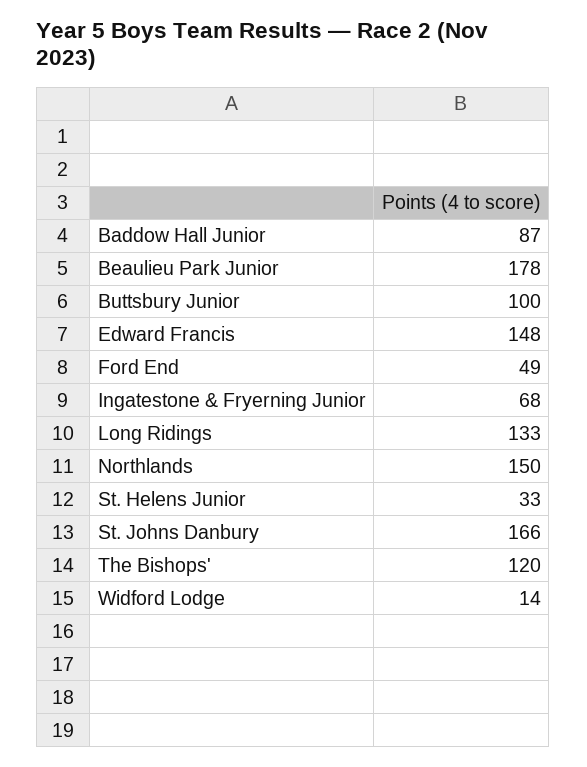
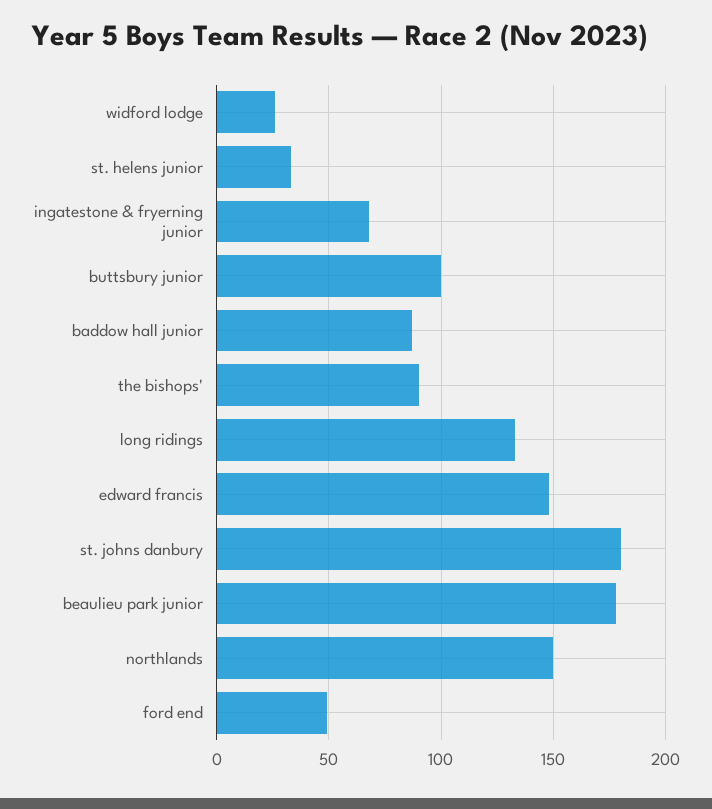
St. Johns Danbury: 166 -> 180
The Bishops': 120 -> 90
Widford Lodge: 14 -> 25

